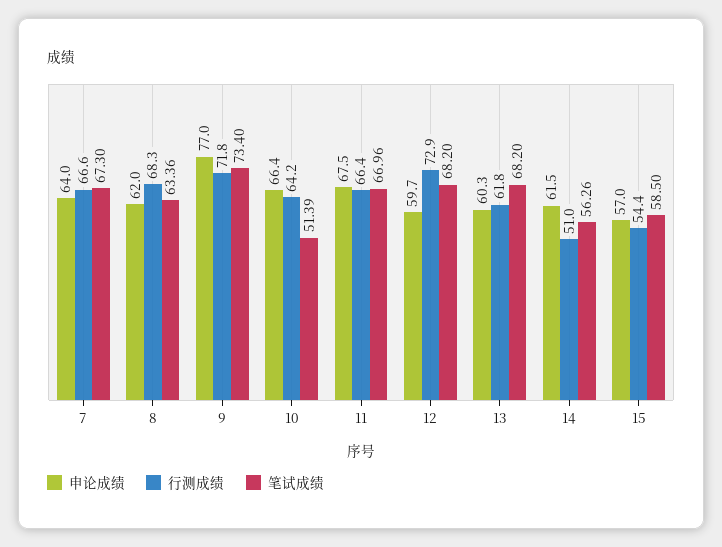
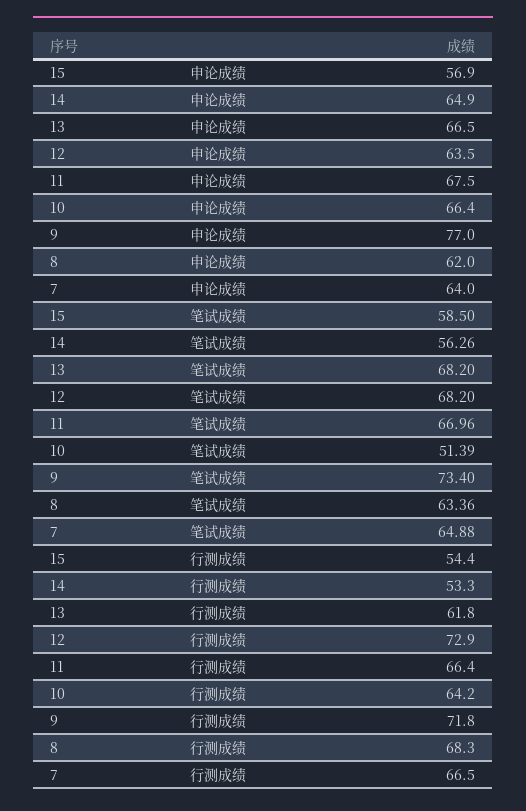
行测成绩, 7: 66.6 -> 66.5
笔试成绩, 7: 67.3 -> 64.88
申论成绩, 12: 59.7 -> 63.5
申论成绩, 13: 60.3 -> 66.5
申论成绩, 14: 61.5 -> 64.9
行测成绩, 14: 51 -> 53.3
申论成绩, 15: 57 -> 56.9

